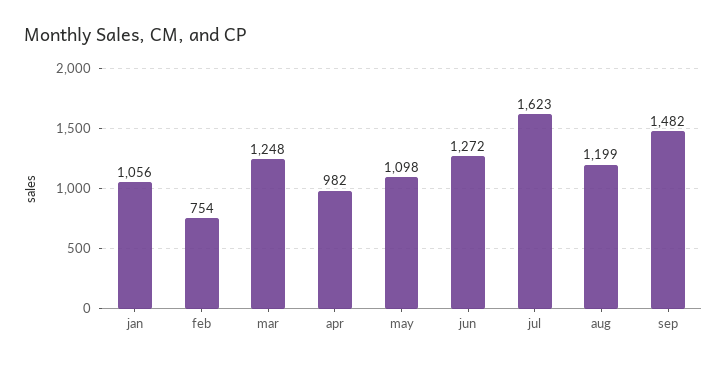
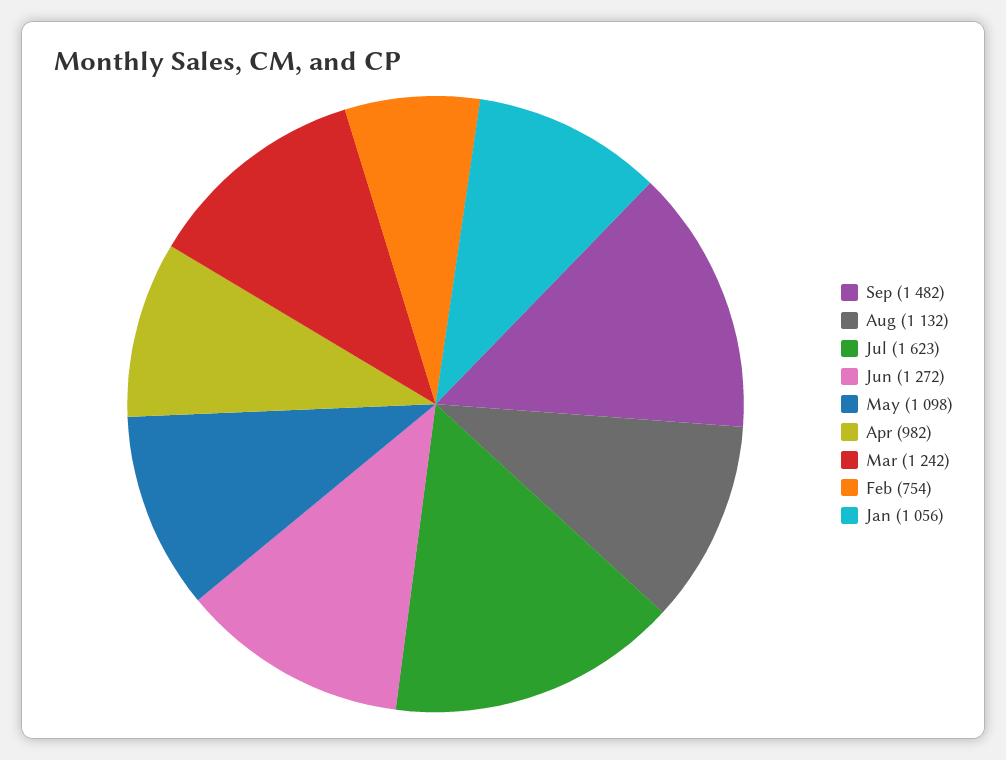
mar: 1248 -> 1242
aug: 1199 -> 1132

